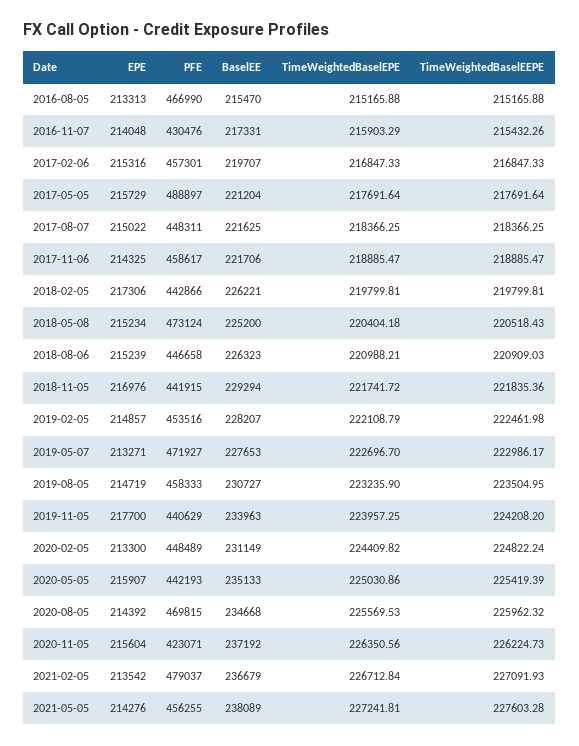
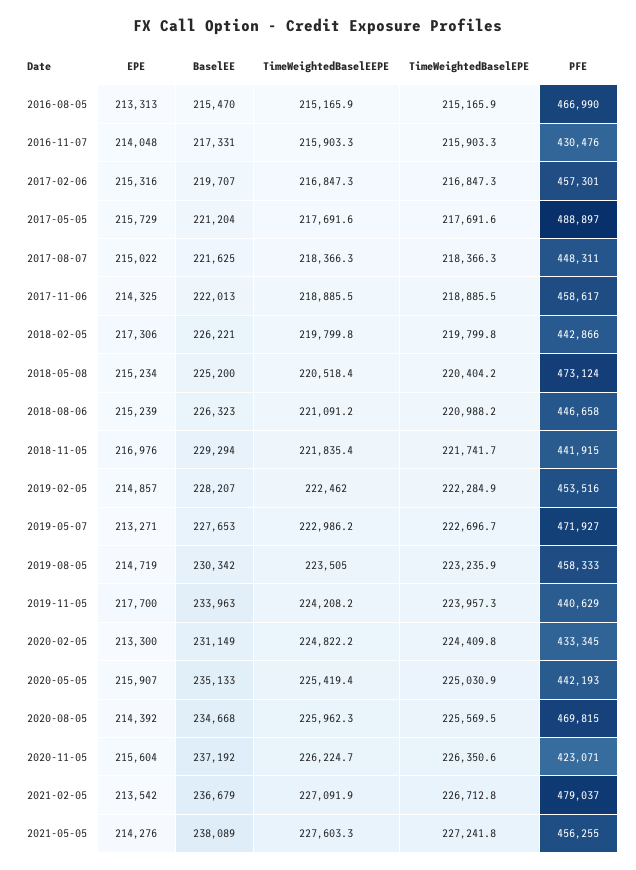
TimeWeightedBaselEEPE, 2016-11-07: 215432.26 -> 215903.3
BaselEE, 2017-11-06: 221706 -> 222013
TimeWeightedBaselEEPE, 2018-08-06: 220909.03 -> 221091.2
TimeWeightedBaselEPE, 2019-02-05: 222108.79 -> 222284.9
BaselEE, 2019-08-05: 230727 -> 230342
PFE, 2020-02-05: 448489 -> 433345

